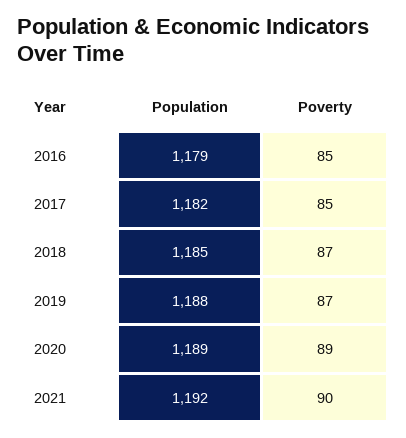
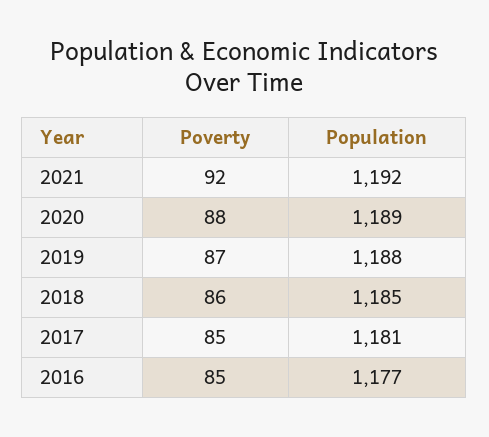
Population, 2016: 1179 -> 1177
Population, 2017: 1182 -> 1181
Poverty, 2018: 87 -> 86
Poverty, 2020: 89 -> 88
Poverty, 2021: 90 -> 92

